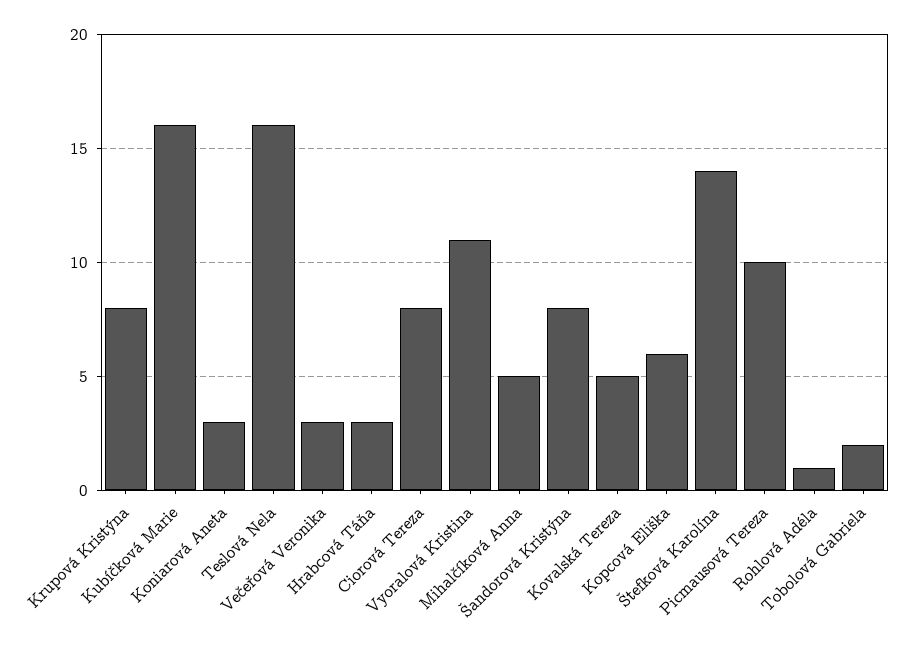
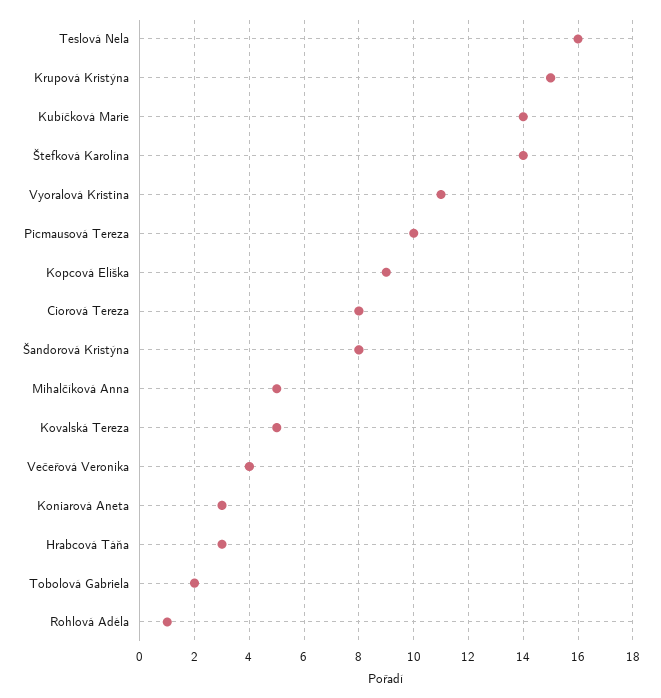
Krupová Kristýna: 8 -> 15
Kubíčková Marie: 16 -> 14
Večeřová Veronika: 3 -> 4
Kopcová Eliška: 6 -> 9

